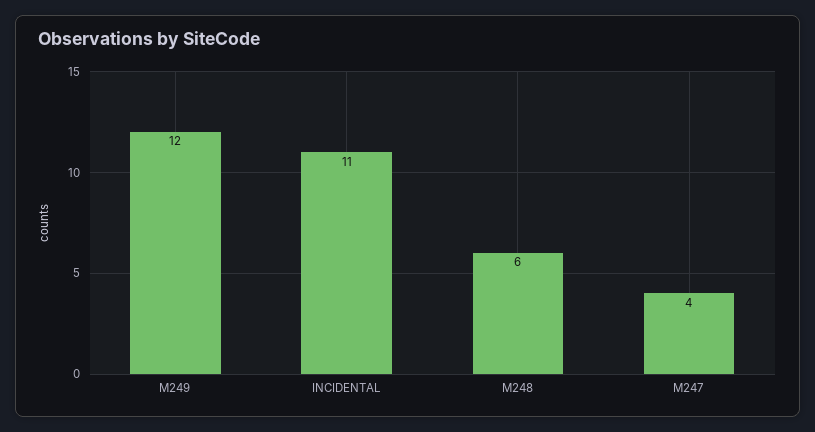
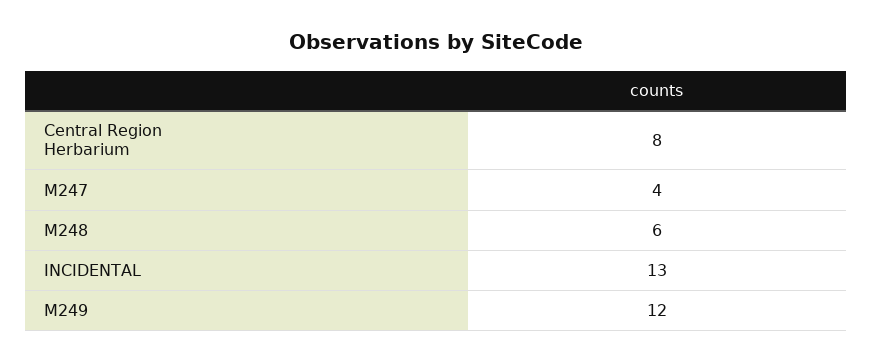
INCIDENTAL: 11 -> 13
Central Region Herbarium: none -> 8

